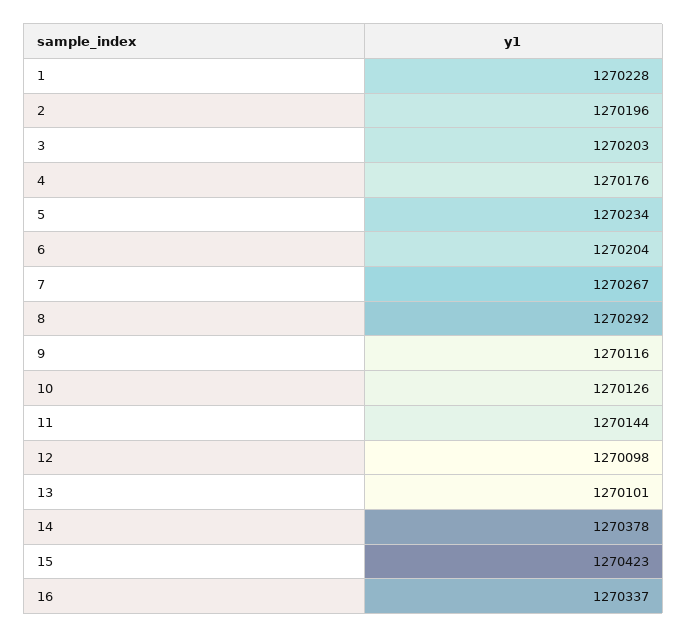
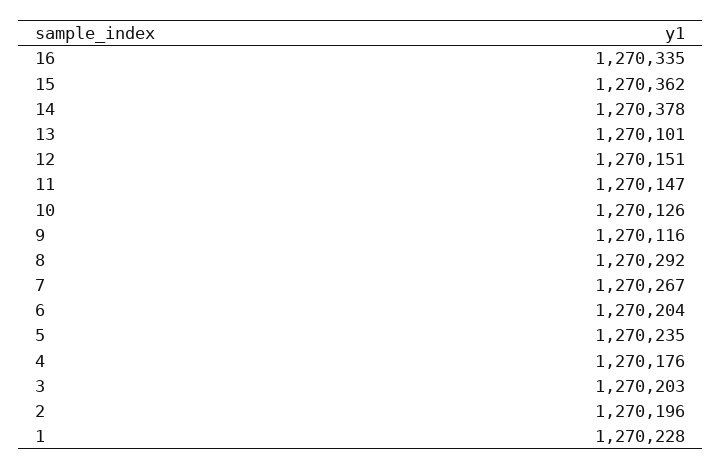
5: 1270234 -> 1270235
11: 1270144 -> 1270147
12: 1270098 -> 1270151
15: 1270423 -> 1270362
16: 1270337 -> 1270335

